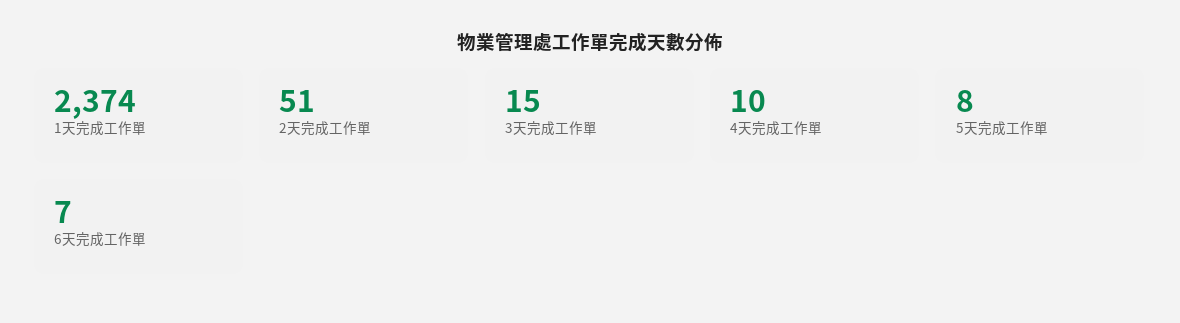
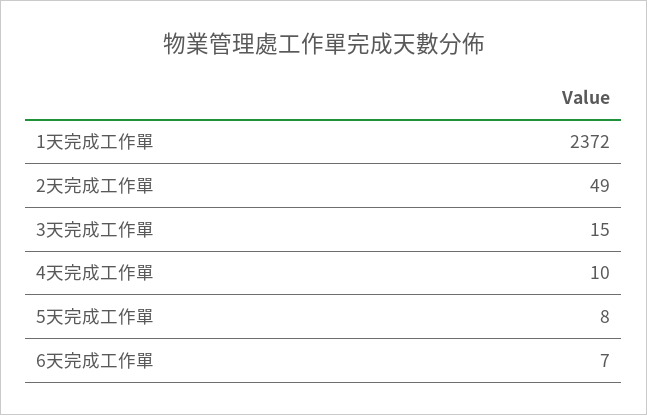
1天完成工作單: 2374 -> 2372
2天完成工作單: 51 -> 49

